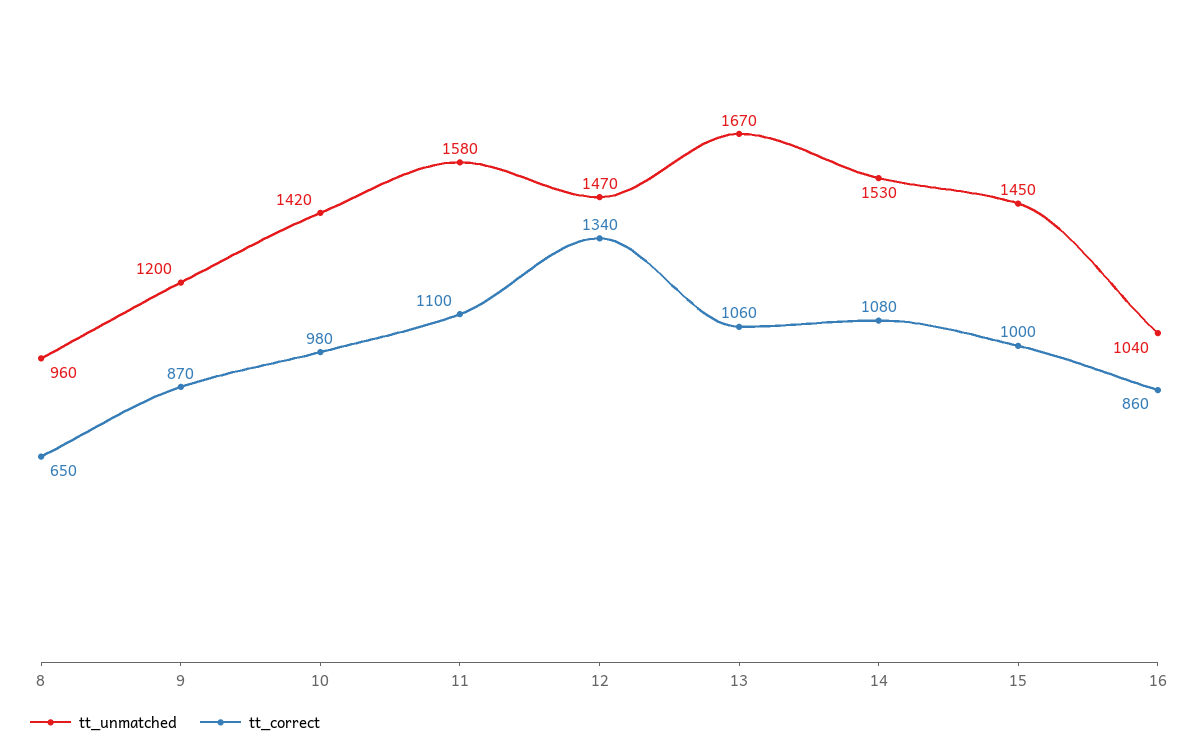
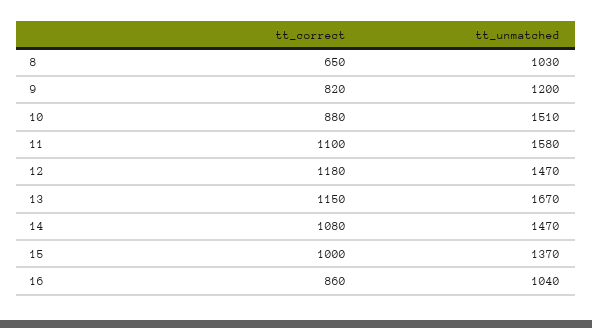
tt_unmatched, 8: 960 -> 1030
tt_correct, 9: 870 -> 820
tt_unmatched, 10: 1420 -> 1510
tt_correct, 10: 980 -> 880
tt_correct, 12: 1340 -> 1180
tt_correct, 13: 1060 -> 1150
tt_unmatched, 14: 1530 -> 1470
tt_unmatched, 15: 1450 -> 1370

